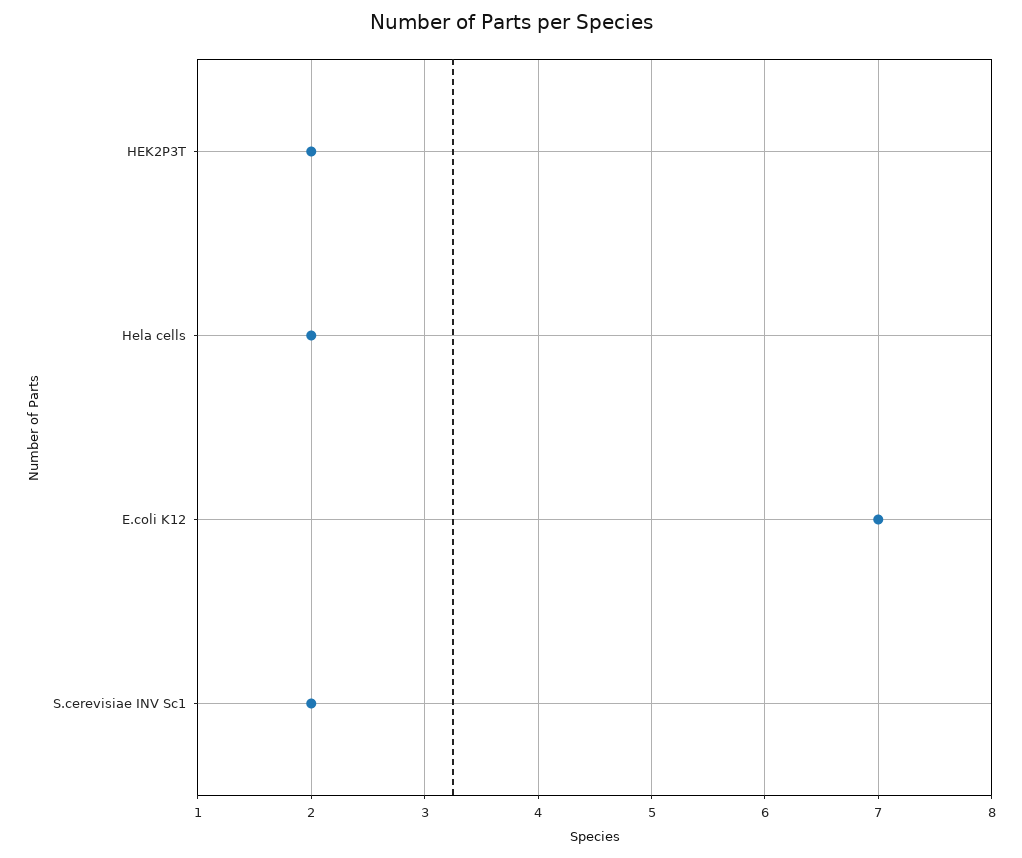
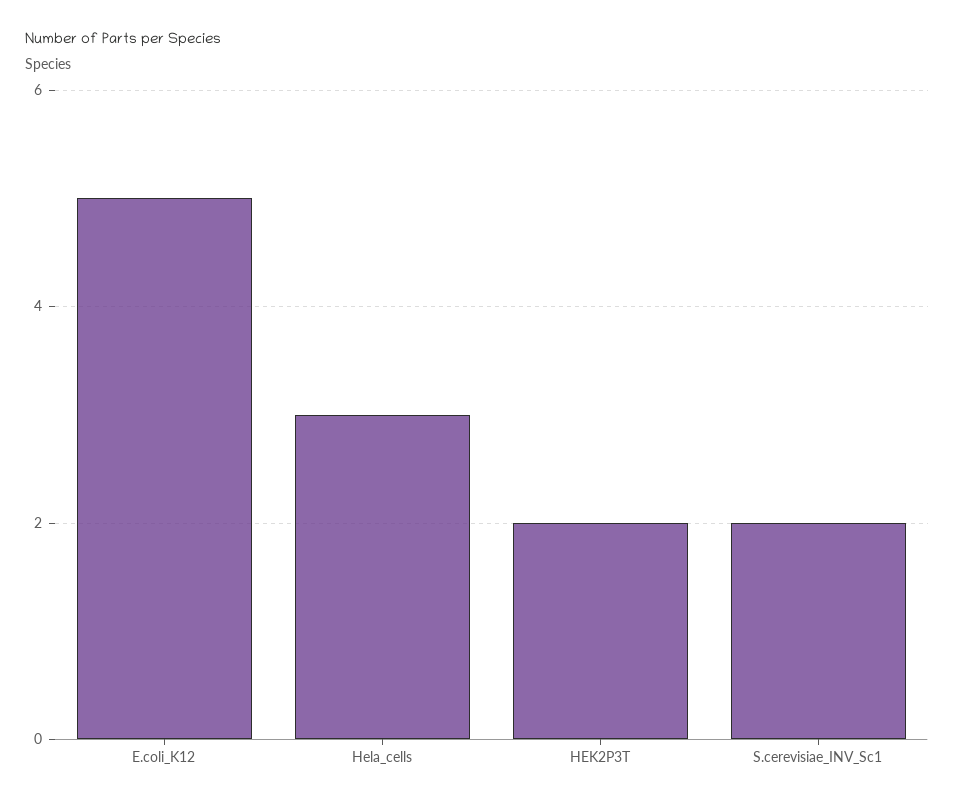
Hela cells: 2 -> 3
E.coli K12: 7 -> 5

